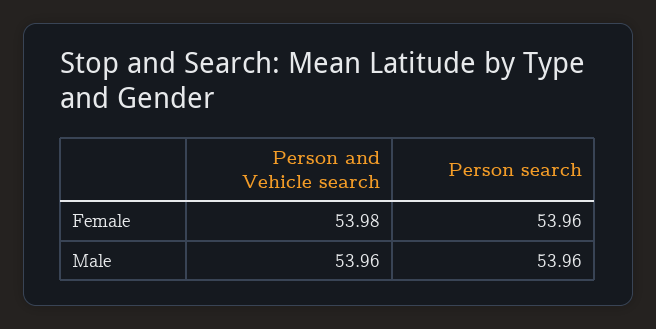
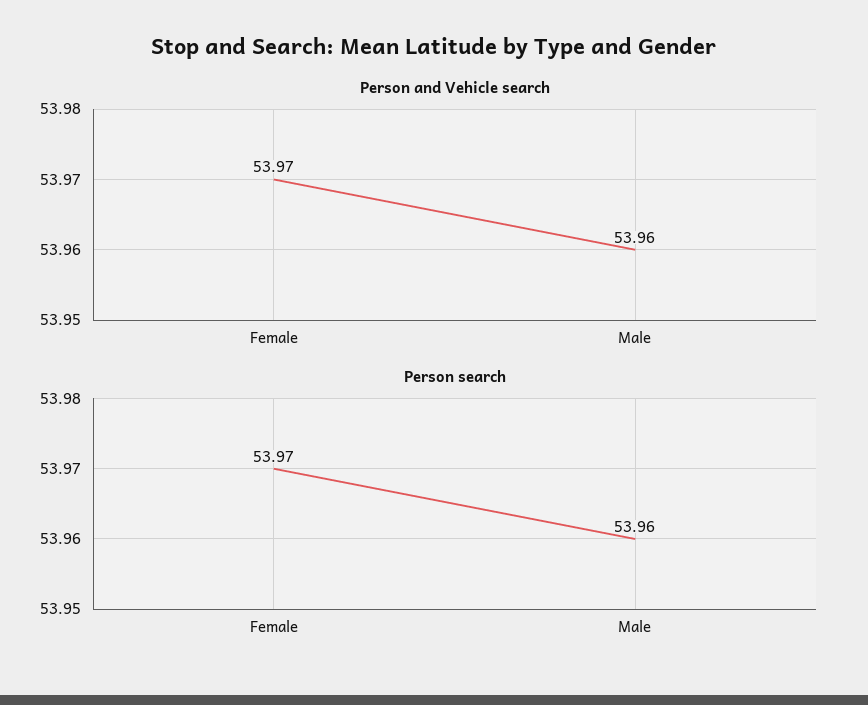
Person and Vehicle search, Female: 53.98 -> 53.97
Person search, Female: 53.96 -> 53.97

